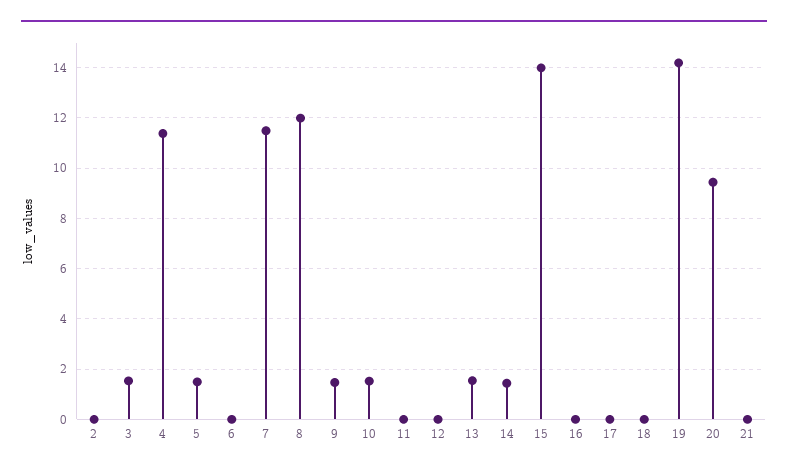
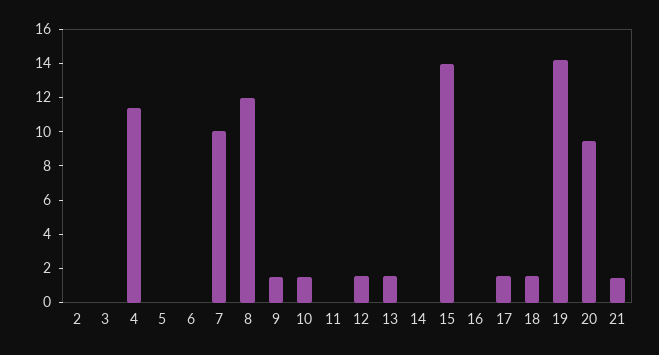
3: 1.5 -> 0
5: 1.5 -> 0
7: 11.5 -> 10
12: 0 -> 1.5
14: 1.5 -> 0
17: 0 -> 1.5
18: 0 -> 1.5
21: 0 -> 1.5

